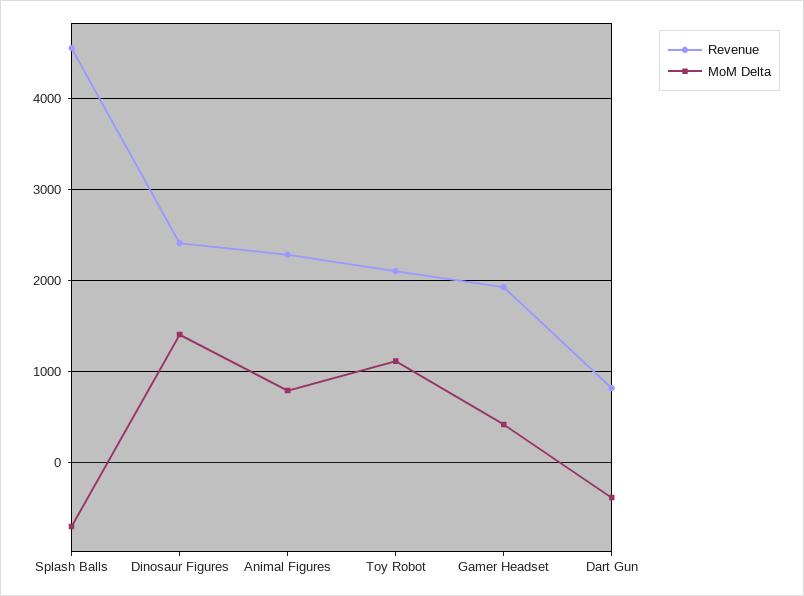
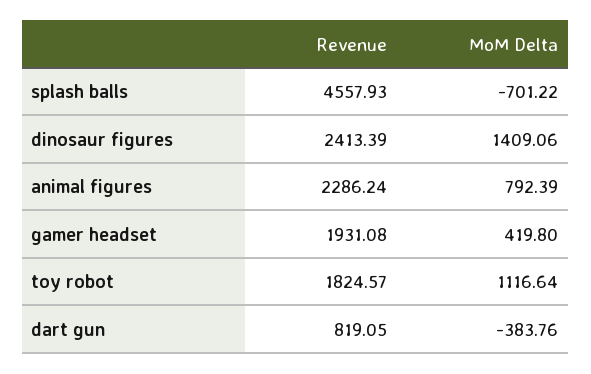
Revenue, Toy Robot: 2100 -> 1824.57

